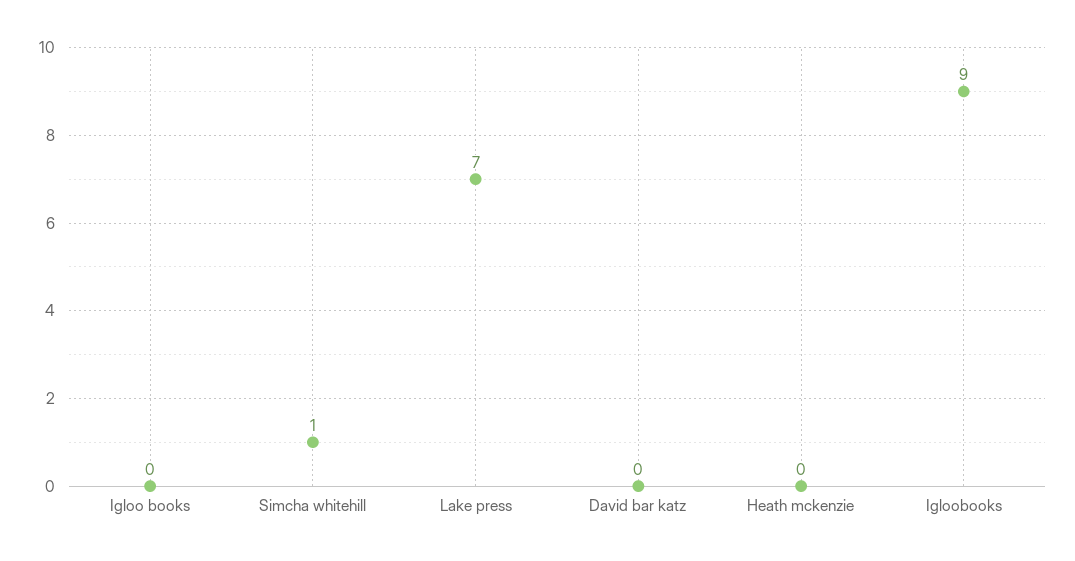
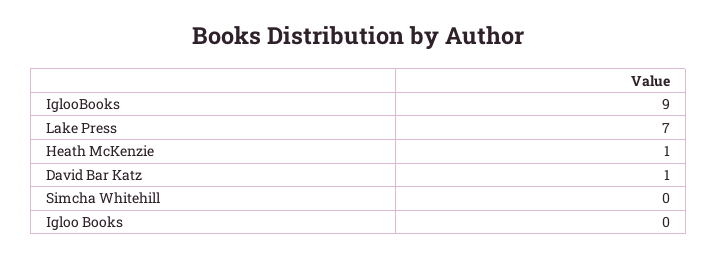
Simcha whitehill: 1 -> 0
David bar katz: 0 -> 1
Heath mckenzie: 0 -> 1

